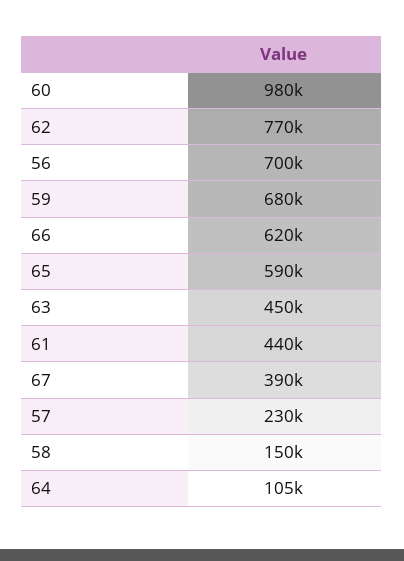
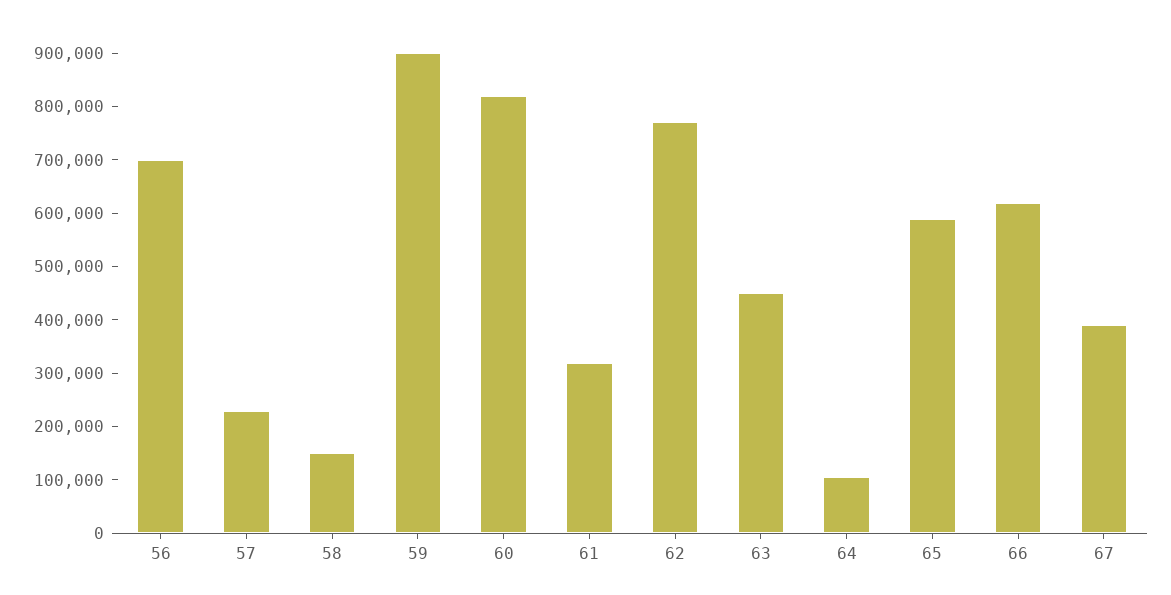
60: 980000 -> 820000
59: 680000 -> 900000
61: 440000 -> 320000

